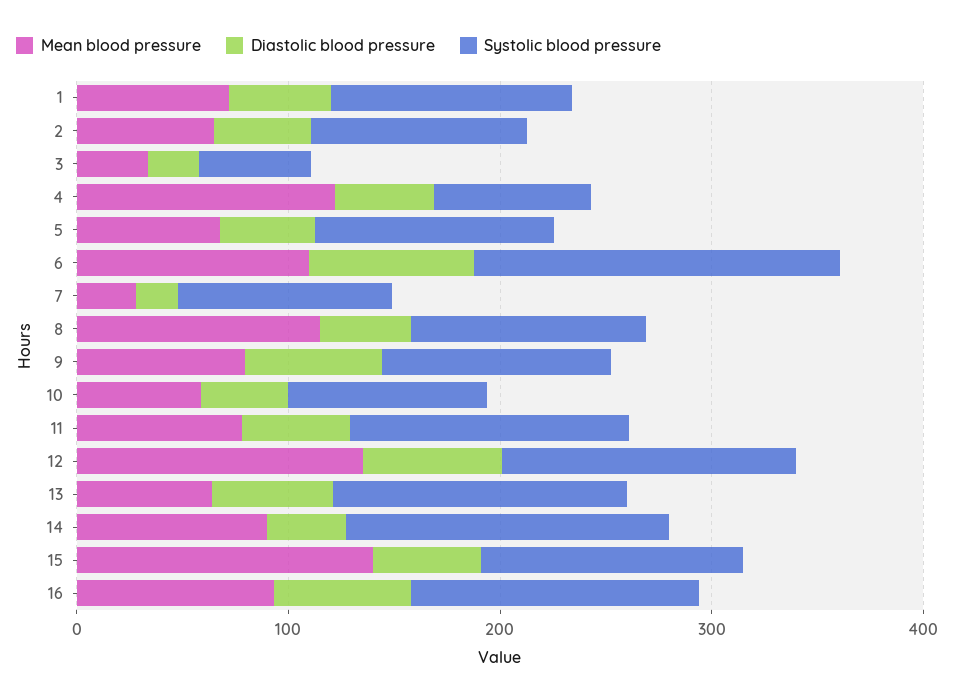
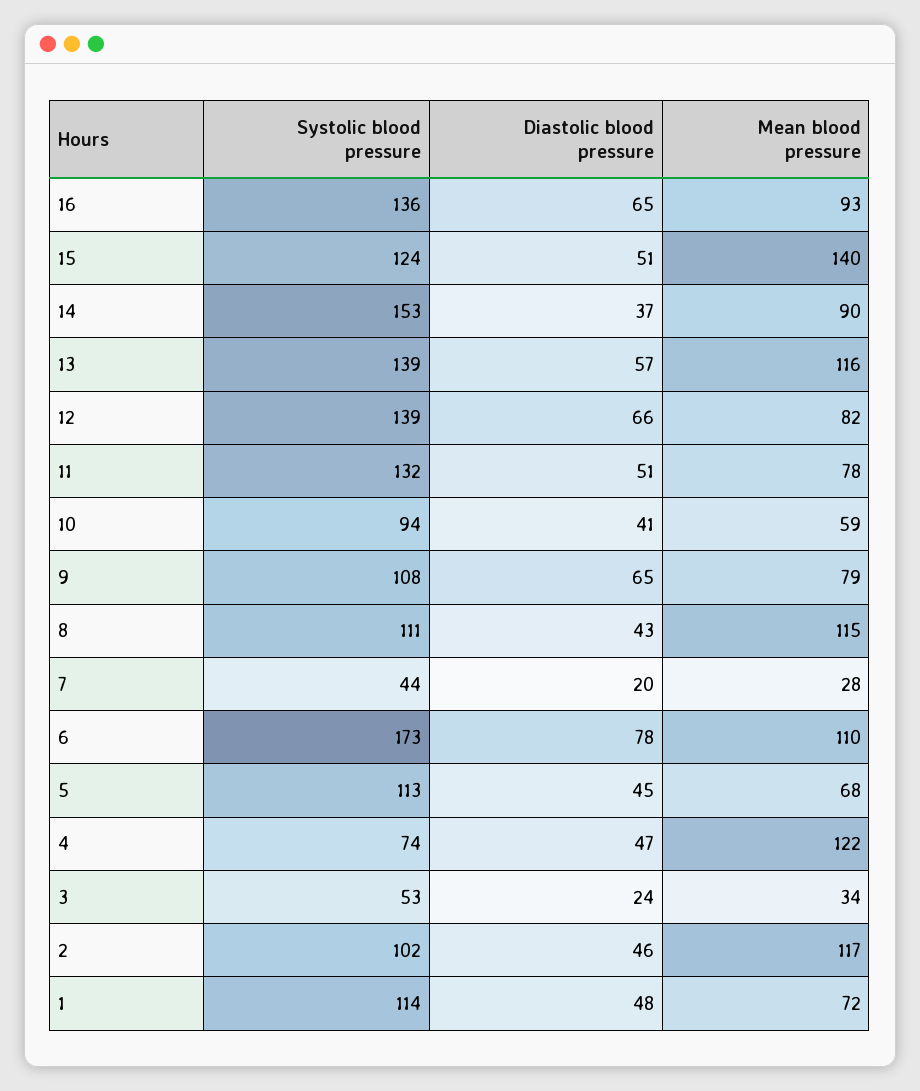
Mean blood pressure, 2: 60 -> 117
Systolic blood pressure, 7: 100 -> 44
Mean blood pressure, 12: 140 -> 82
Mean blood pressure, 13: 60 -> 116

